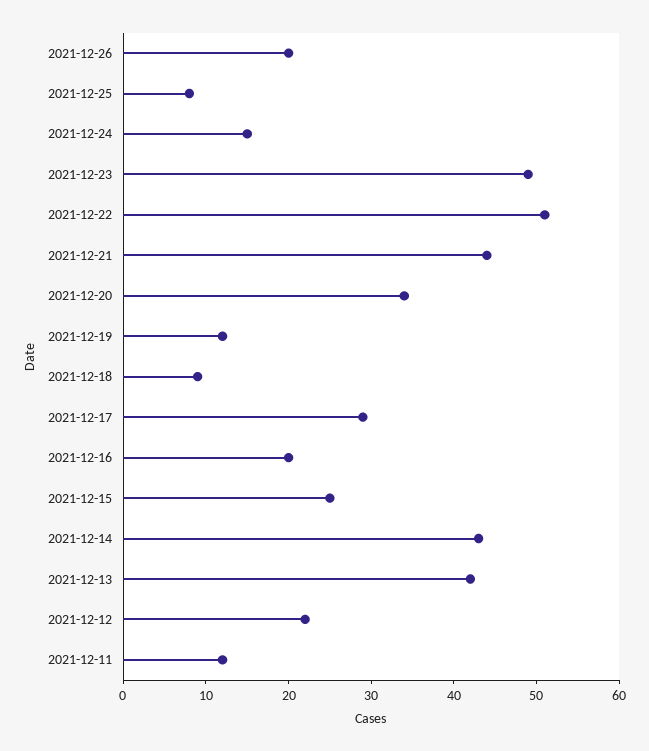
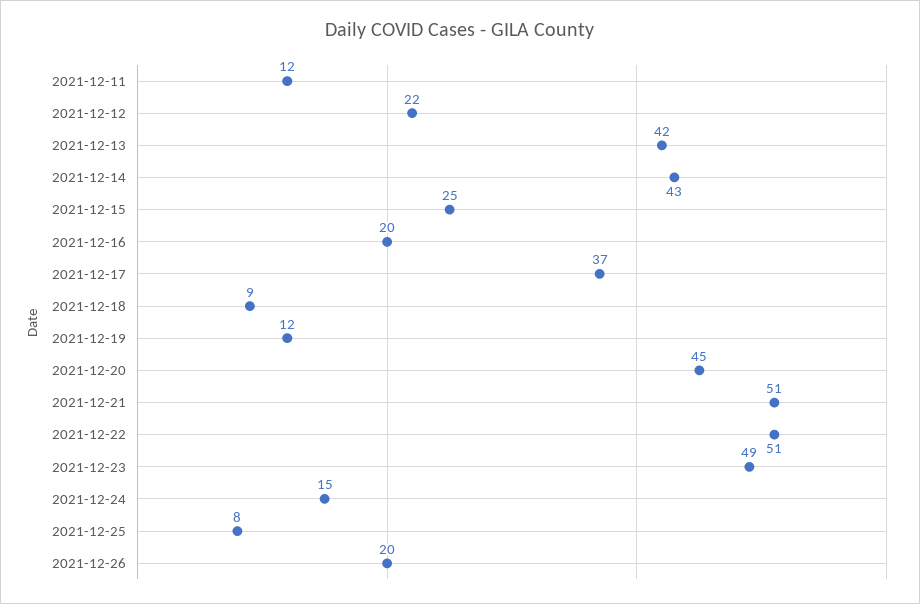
2021-12-21: 44 -> 51
2021-12-20: 34 -> 45
2021-12-17: 29 -> 37

